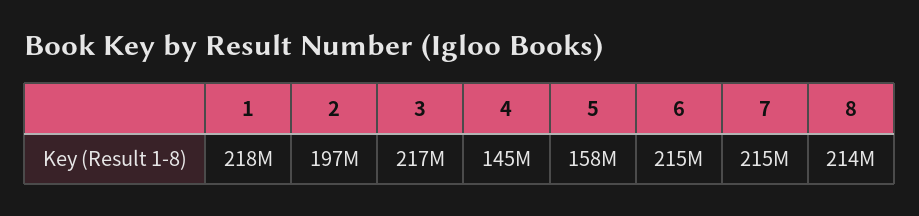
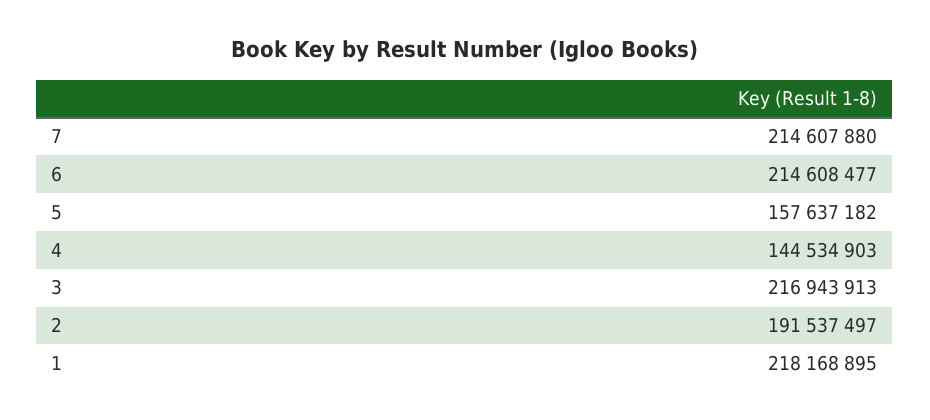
2: 197000000 -> 191537497
8: 214000000 -> none

